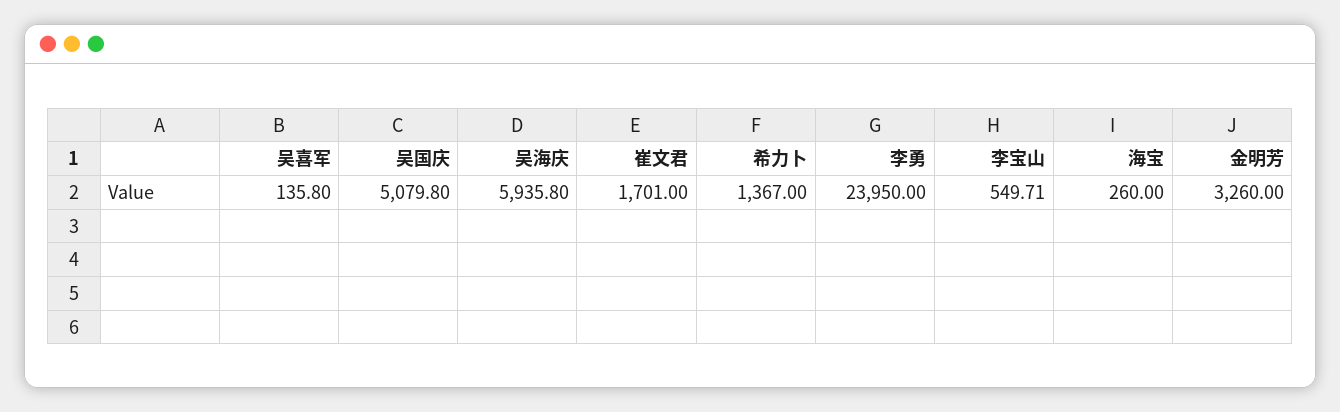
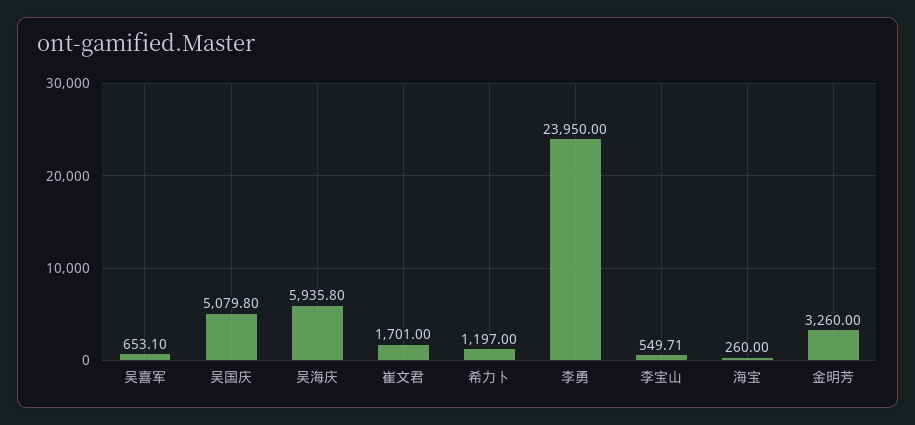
吴喜军: 135.8 -> 653.1
希力卜: 1367 -> 1197

